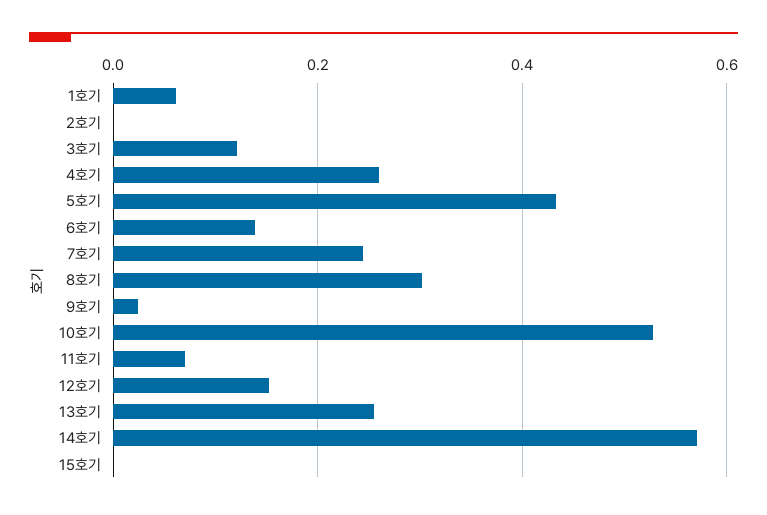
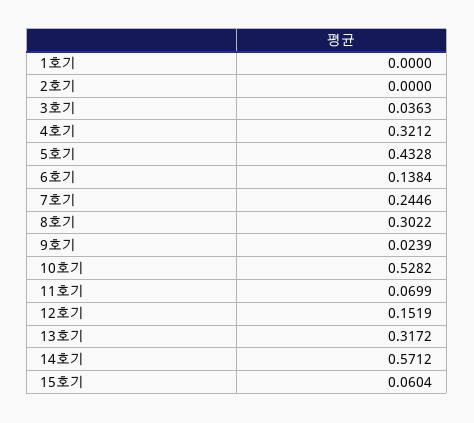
1호기: 0.06 -> 0
3호기: 0.12 -> 0.0363
4호기: 0.26 -> 0.3212
13호기: 0.26 -> 0.3172
15호기: 0 -> 0.0604

